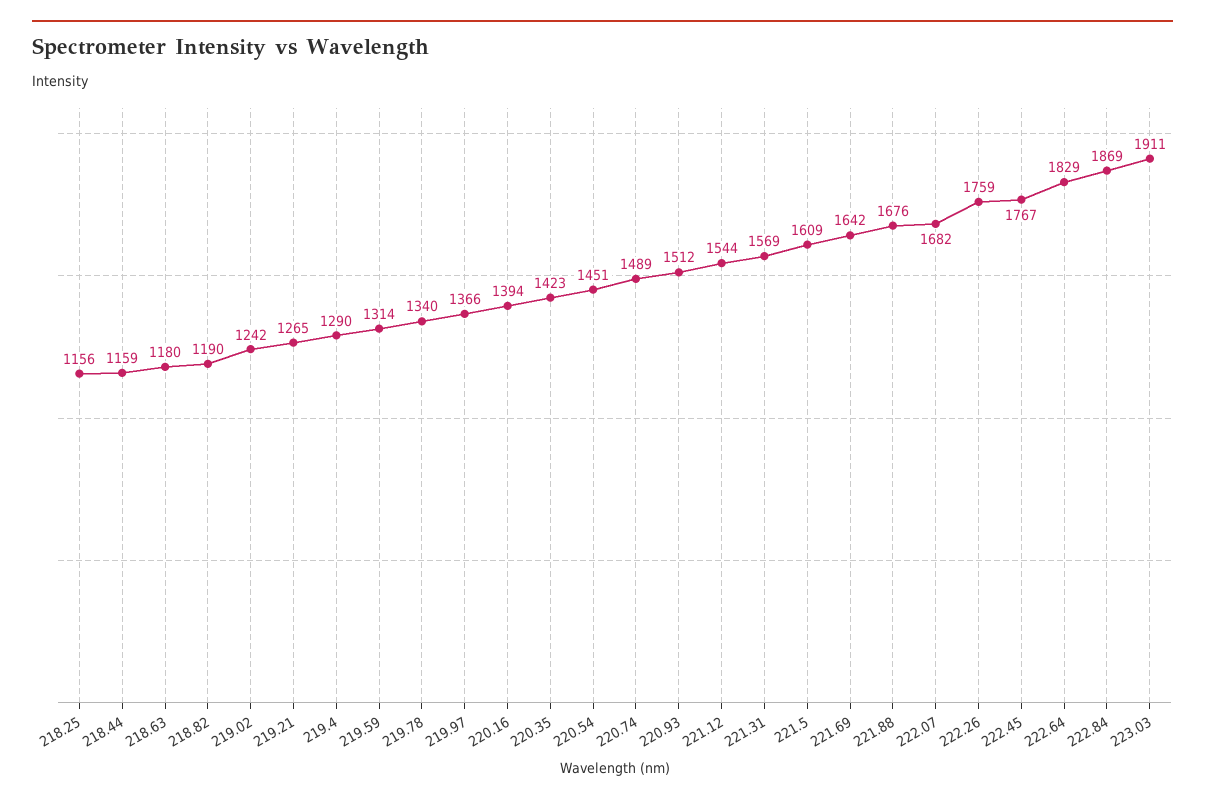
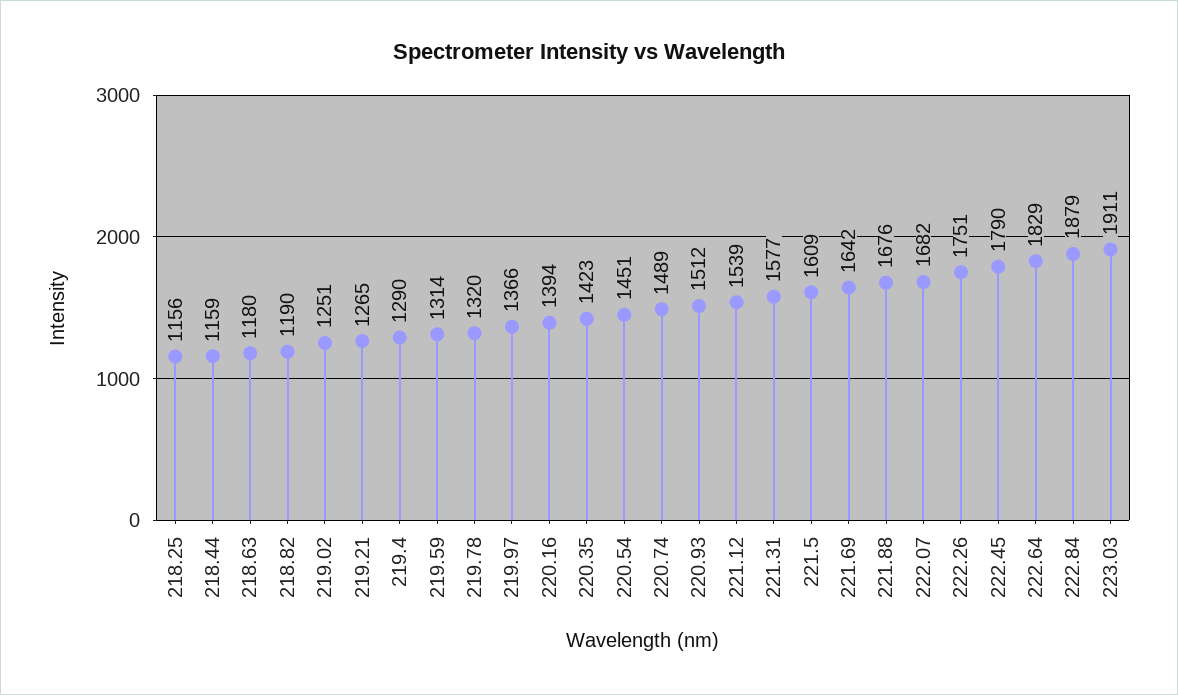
219.02: 1242 -> 1251
219.78: 1340 -> 1320
221.12: 1544 -> 1539
221.31: 1569 -> 1577
222.26: 1759 -> 1751
222.45: 1767 -> 1790
222.84: 1869 -> 1879

